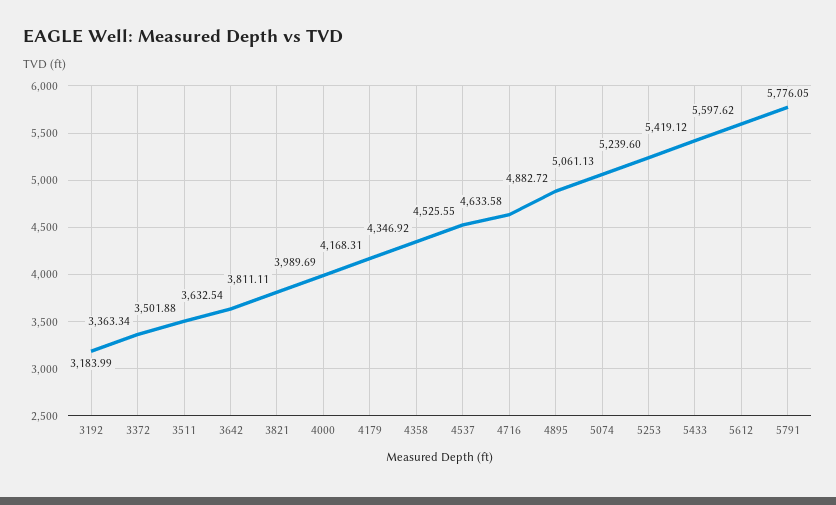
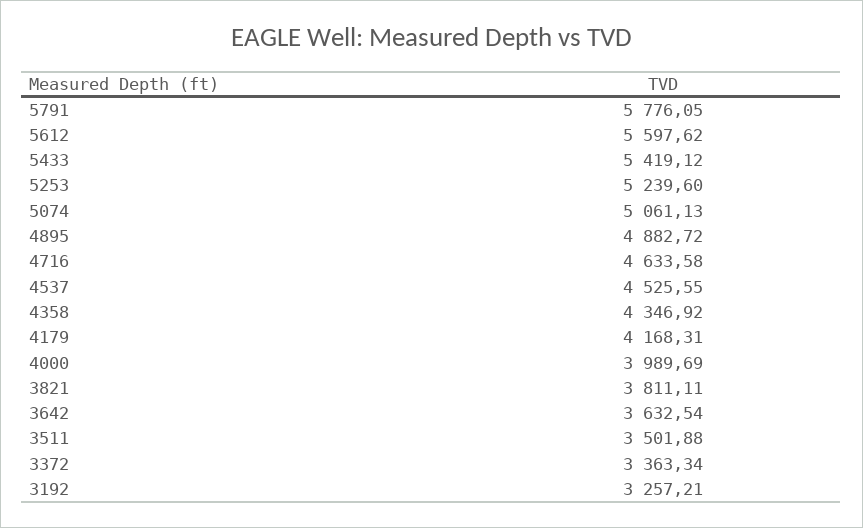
3192: 3183.99 -> 3257.21

